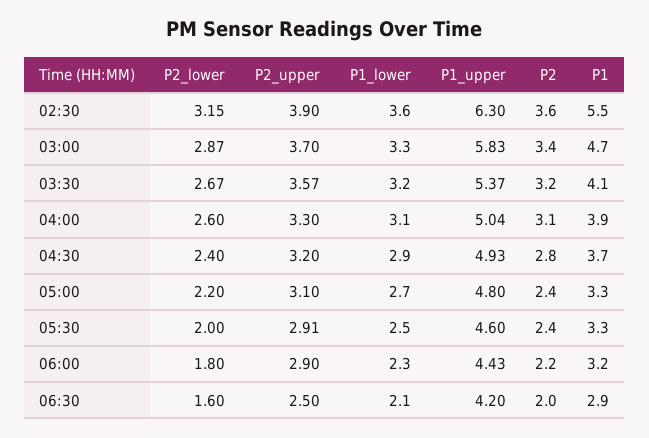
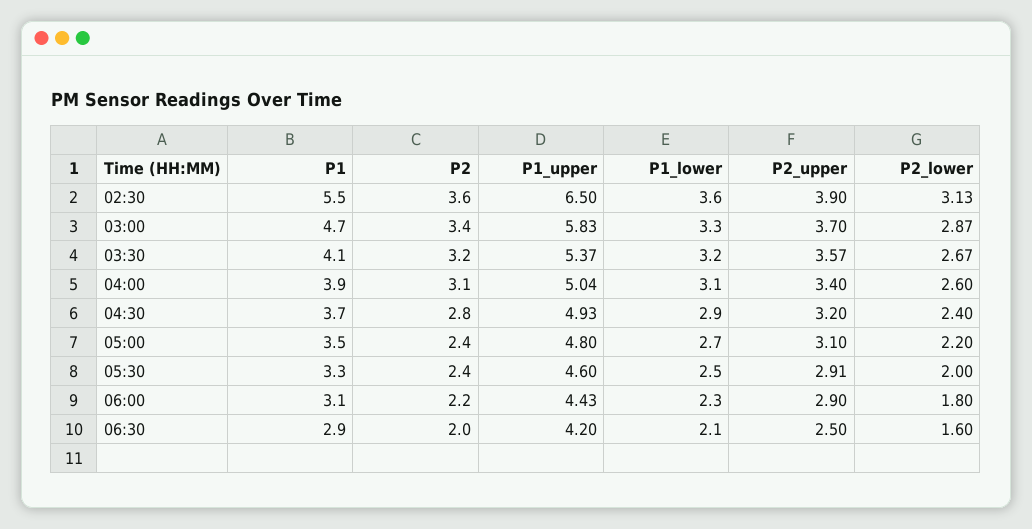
P2_lower, 02:30: 3.15 -> 3.13
P1_upper, 02:30: 6.3 -> 6.5
P2_upper, 04:00: 3.3 -> 3.4
P1, 05:00: 3.3 -> 3.5
P1, 06:00: 3.2 -> 3.1

